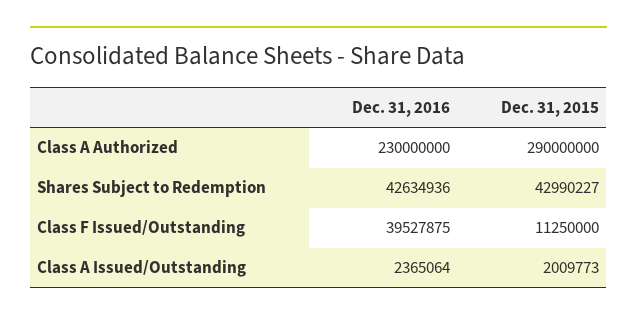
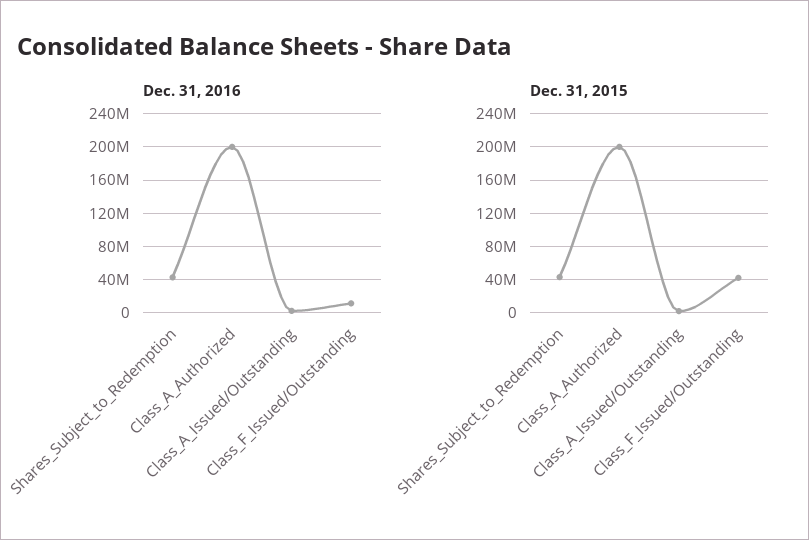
Dec. 31, 2016, Class A Authorized: 230000000 -> 200000000
Dec. 31, 2015, Class A Authorized: 290000000 -> 200000000
Dec. 31, 2016, Class F Issued/Outstanding: 39527875 -> 10000000
Dec. 31, 2015, Class F Issued/Outstanding: 11250000 -> 40000000

